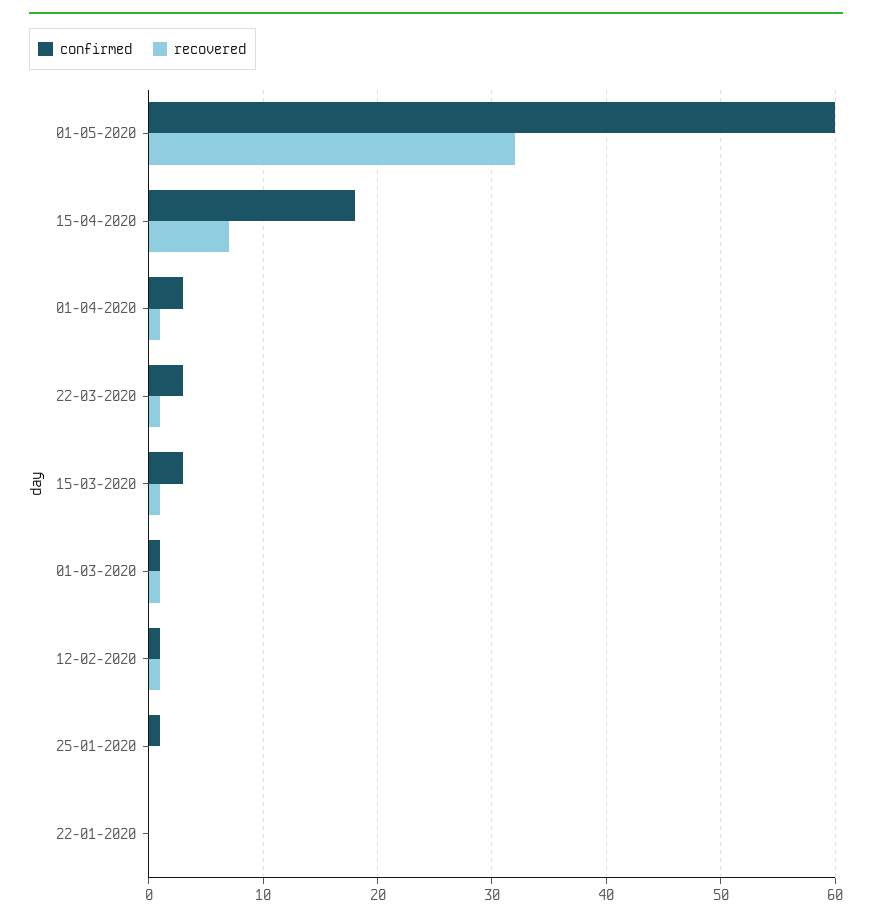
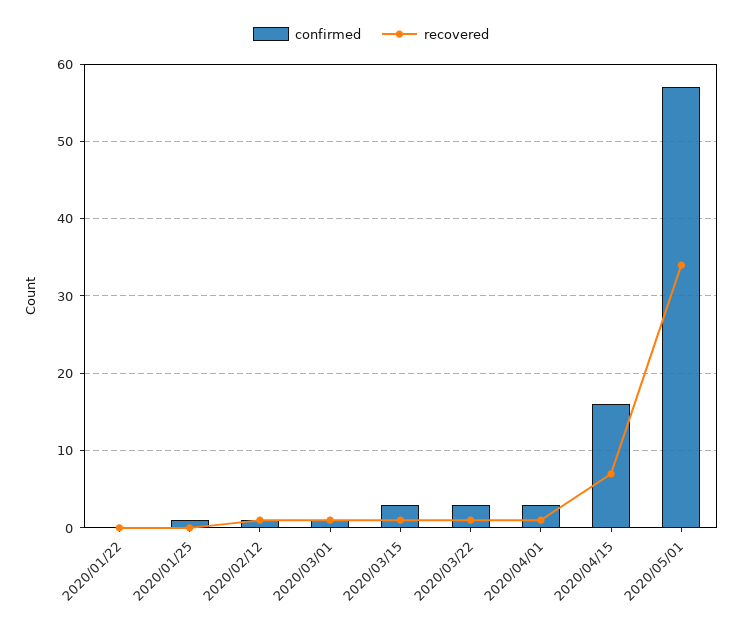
confirmed, 01-05-2020: 60 -> 57
recovered, 01-05-2020: 32 -> 34
confirmed, 15-04-2020: 18 -> 16

